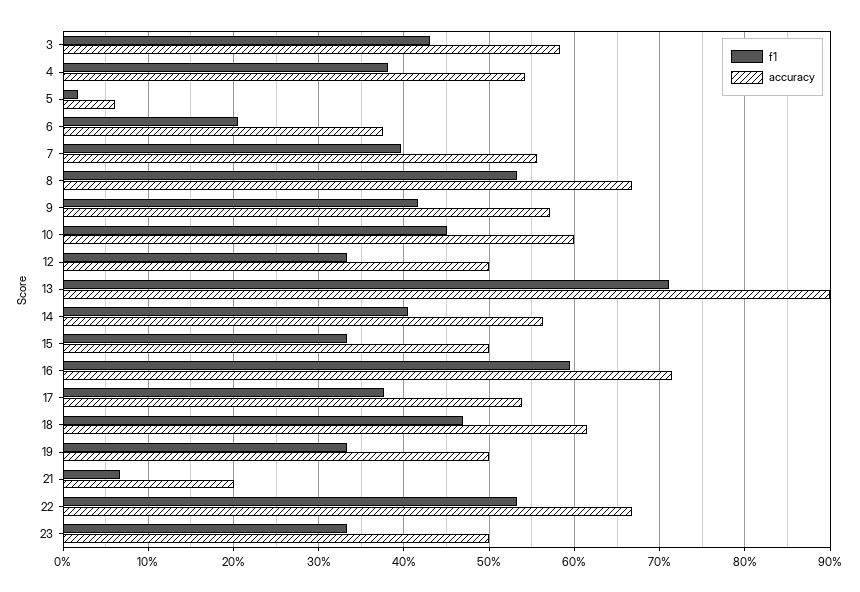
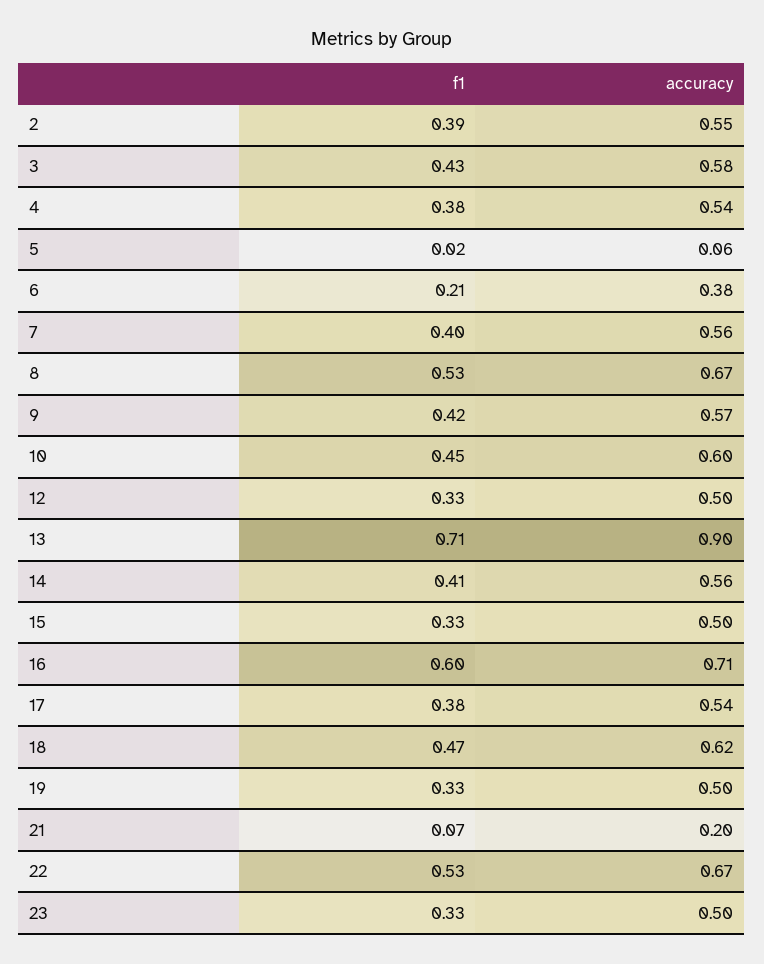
f1, 2: none -> 0.39
accuracy, 2: none -> 0.55

